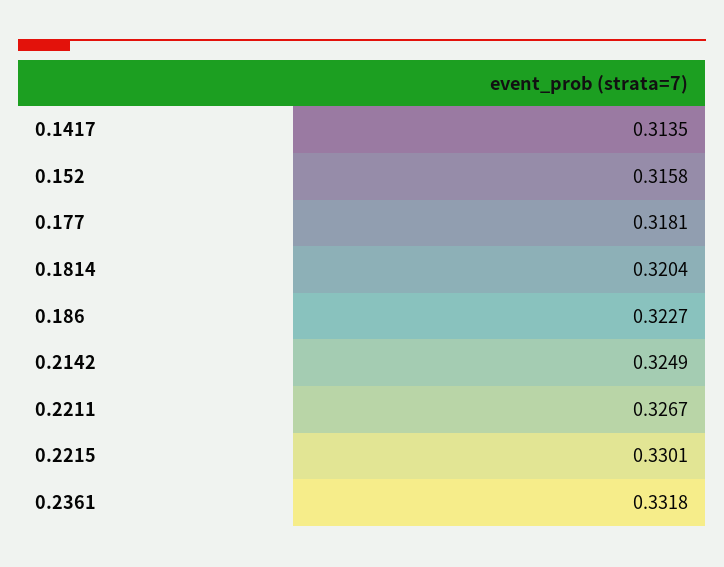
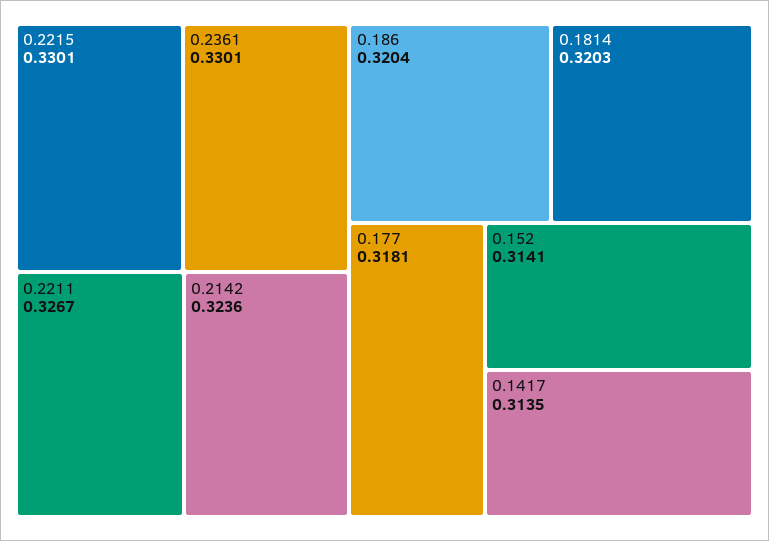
0.152: 0.3158 -> 0.3141
0.1814: 0.3204 -> 0.3203
0.186: 0.3227 -> 0.3204
0.2142: 0.3249 -> 0.3236
0.2361: 0.3318 -> 0.3301

